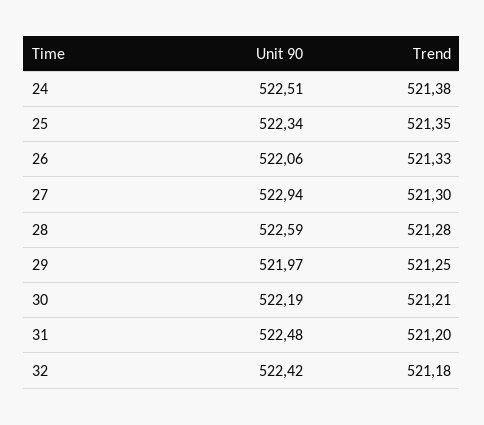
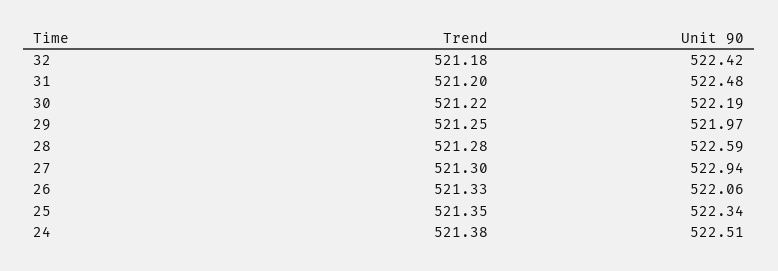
Trend, 30: 521.21 -> 521.22

